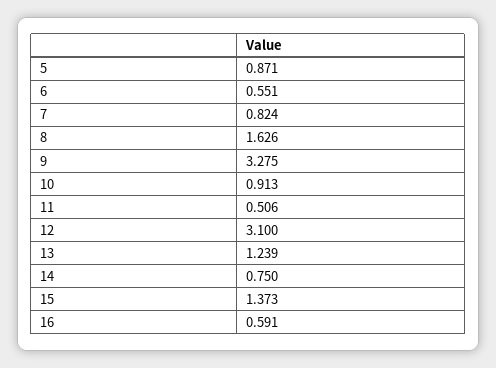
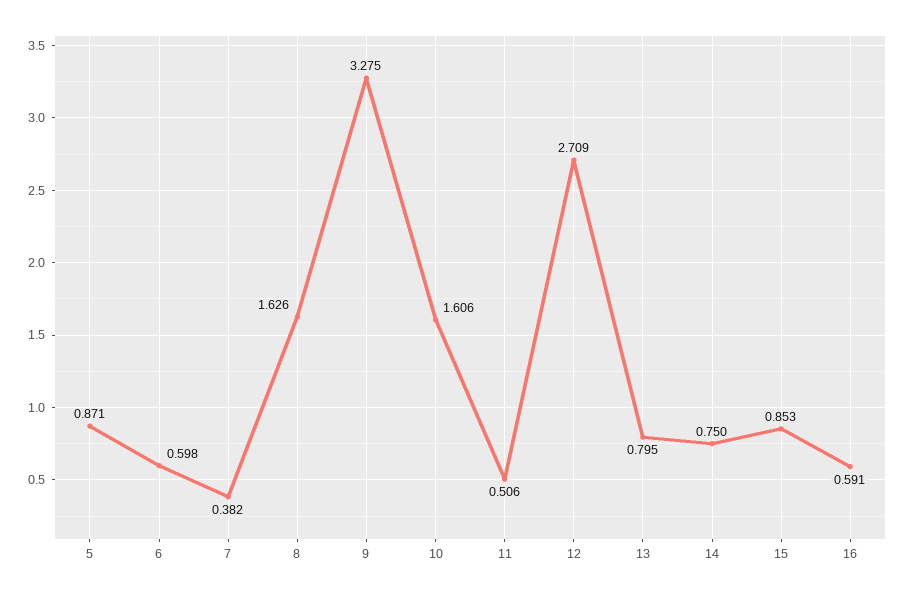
6: 0.551 -> 0.598
7: 0.824 -> 0.382
10: 0.913 -> 1.606
12: 3.1 -> 2.709
13: 1.239 -> 0.795
15: 1.373 -> 0.853

